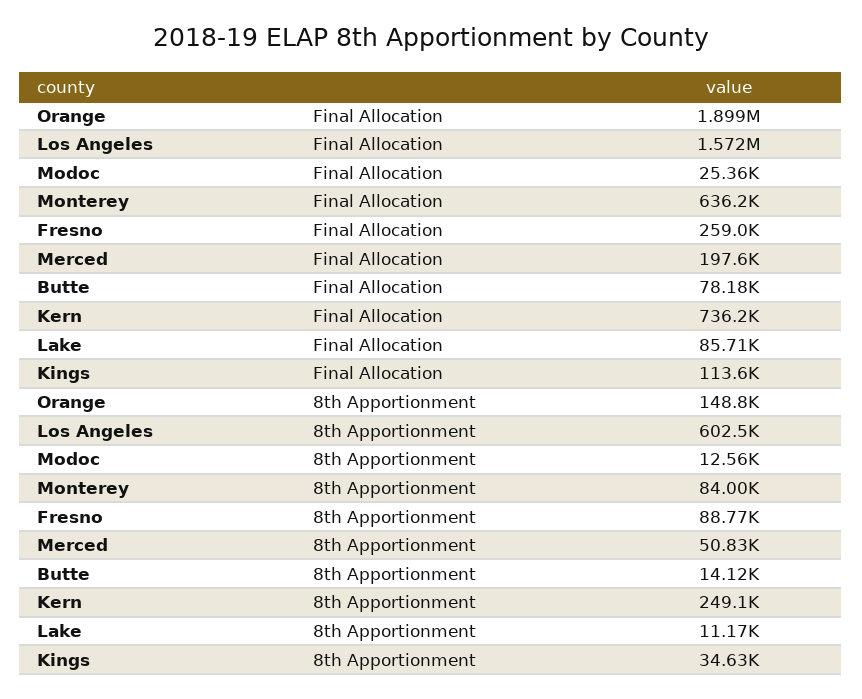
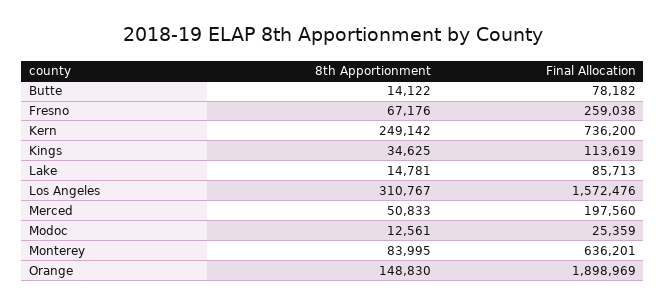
Los Angeles, 8th Apportionment: 602500 -> 310767
Fresno, 8th Apportionment: 88770 -> 67176
Lake, 8th Apportionment: 11170 -> 14781

